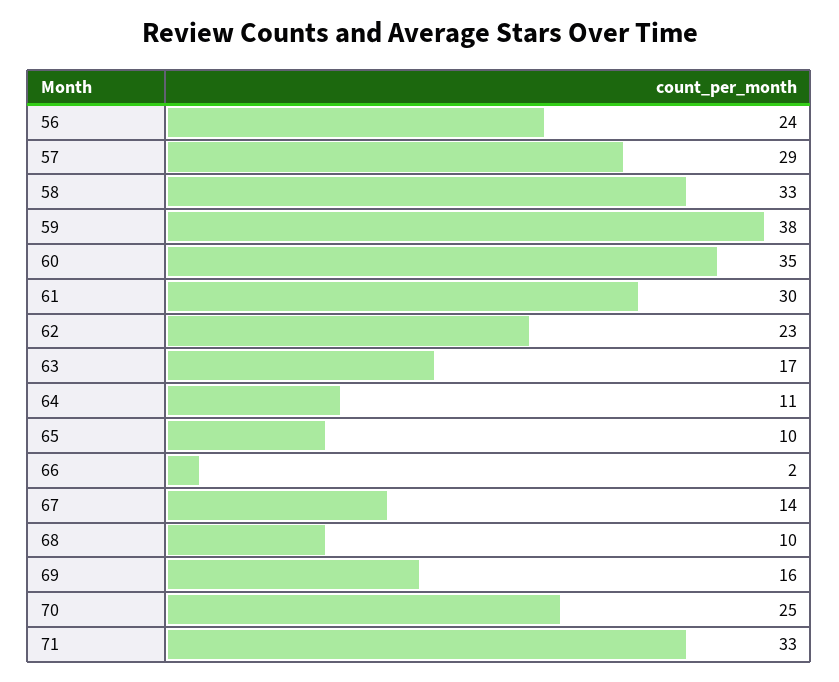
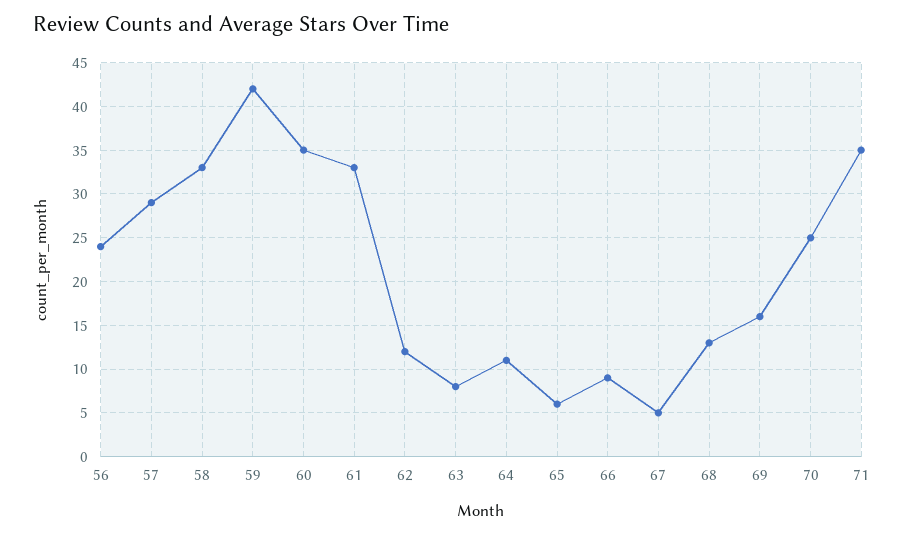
59: 38 -> 42
61: 30 -> 33
62: 23 -> 12
63: 17 -> 8
65: 10 -> 6
66: 2 -> 9
67: 14 -> 5
68: 10 -> 13
71: 33 -> 35

